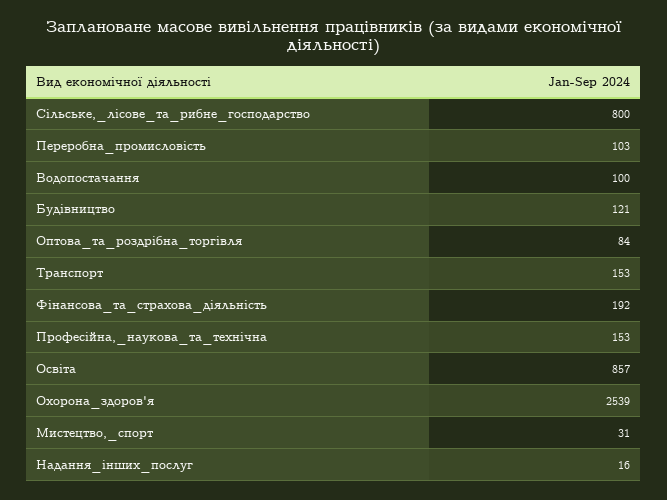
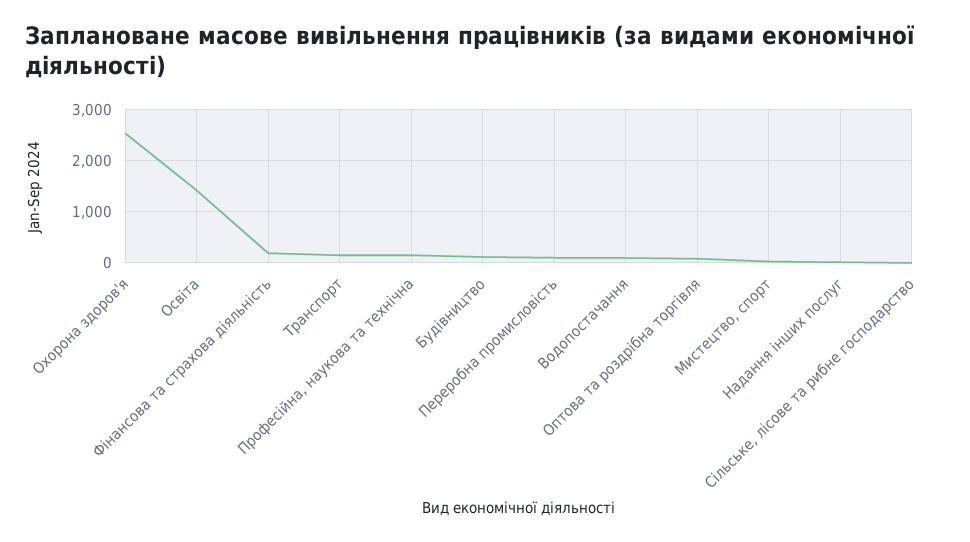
Сільське,_лісове_та_рибне_господарство: 800 -> 0
Освіта: 857 -> 1400

